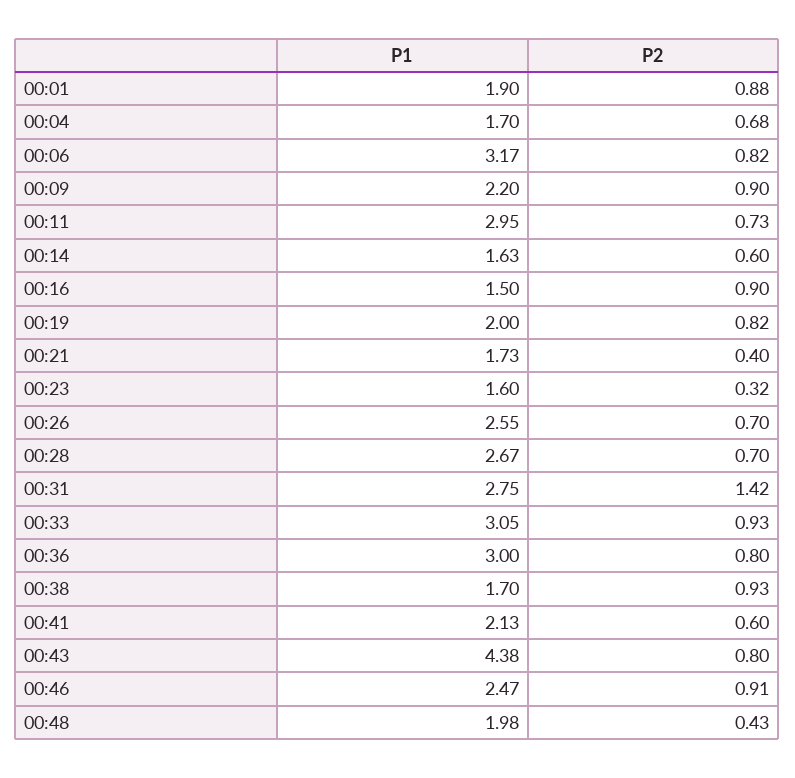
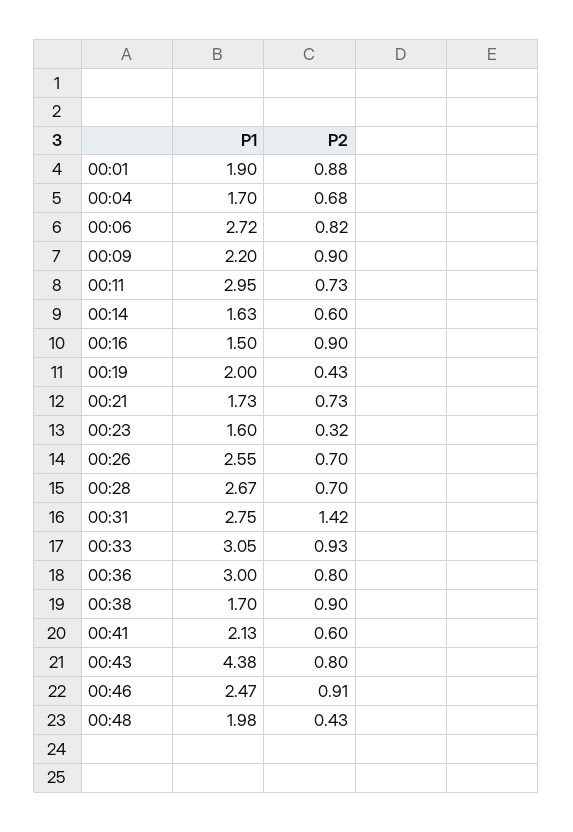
P1, 00:06: 3.17 -> 2.72
P2, 00:19: 0.82 -> 0.43
P2, 00:21: 0.4 -> 0.73
P2, 00:38: 0.93 -> 0.9

